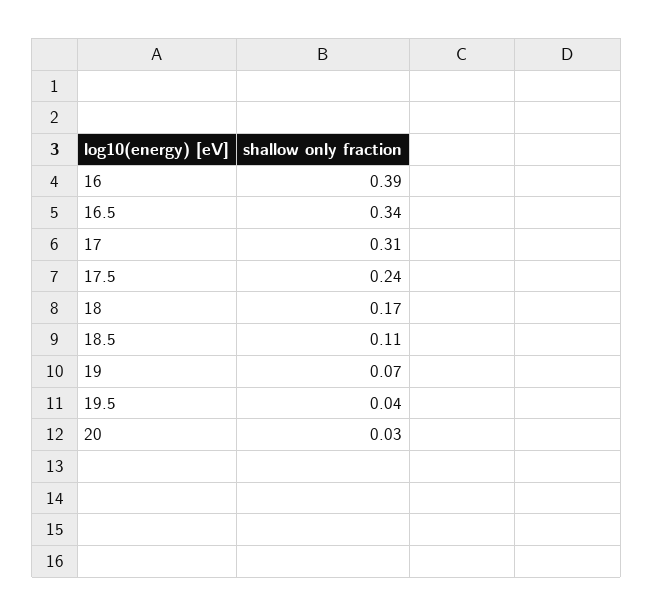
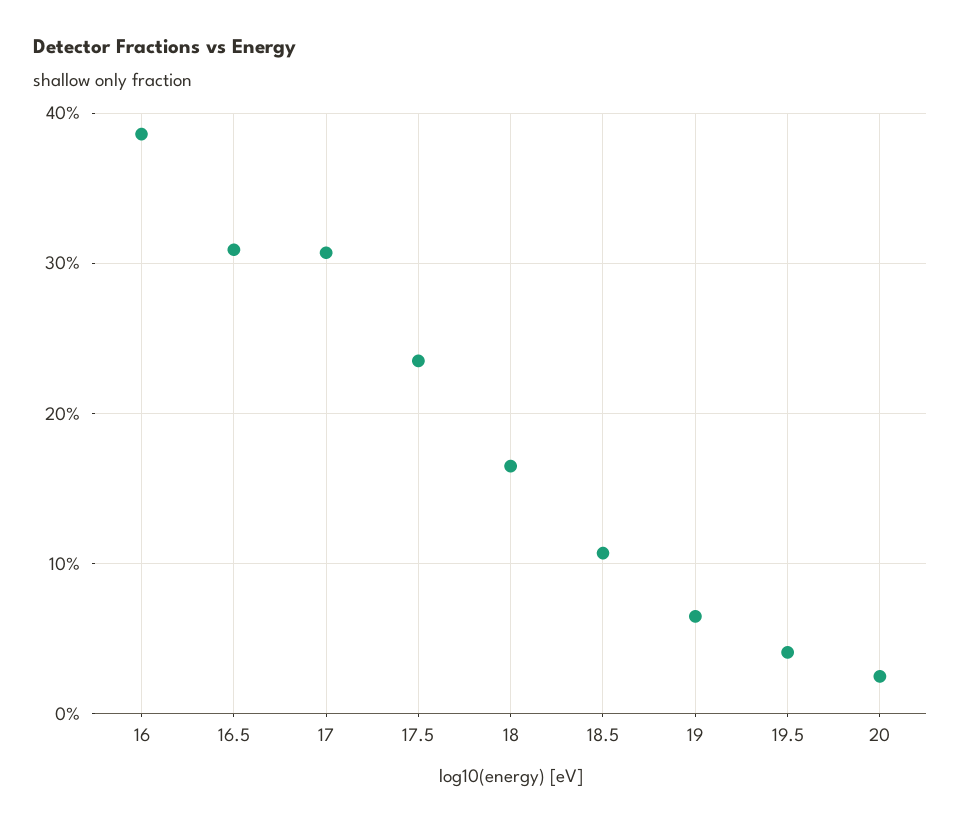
16.5: 0.34 -> 0.31

